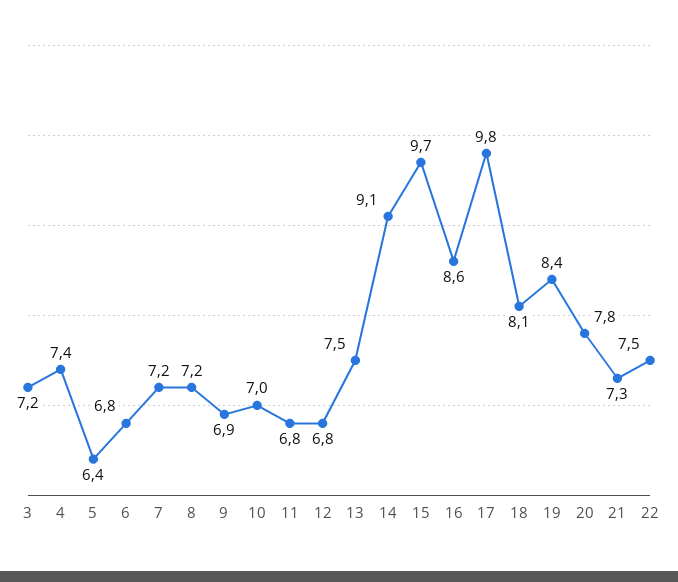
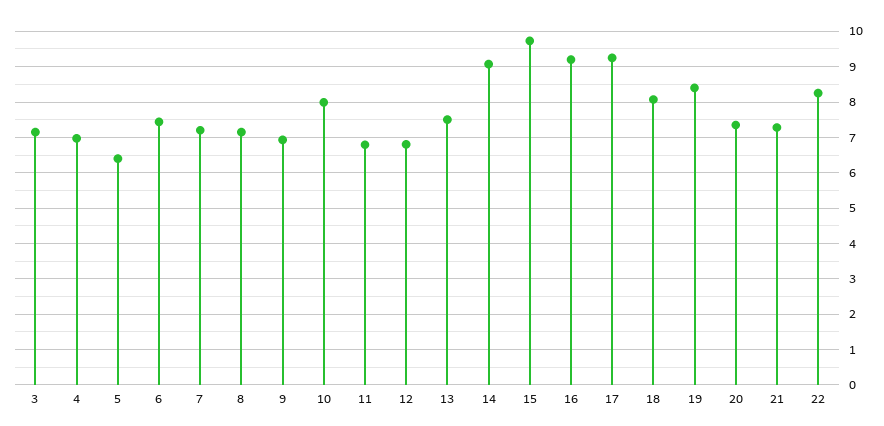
4: 7.4 -> 7
6: 6.8 -> 7.4
10: 7 -> 8
16: 8.6 -> 9.2
17: 9.8 -> 9.2
20: 7.8 -> 7.4
22: 7.5 -> 8.2

